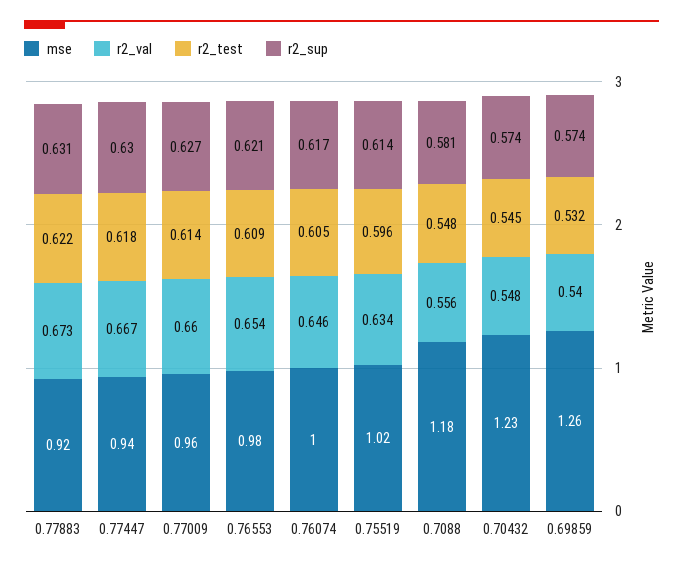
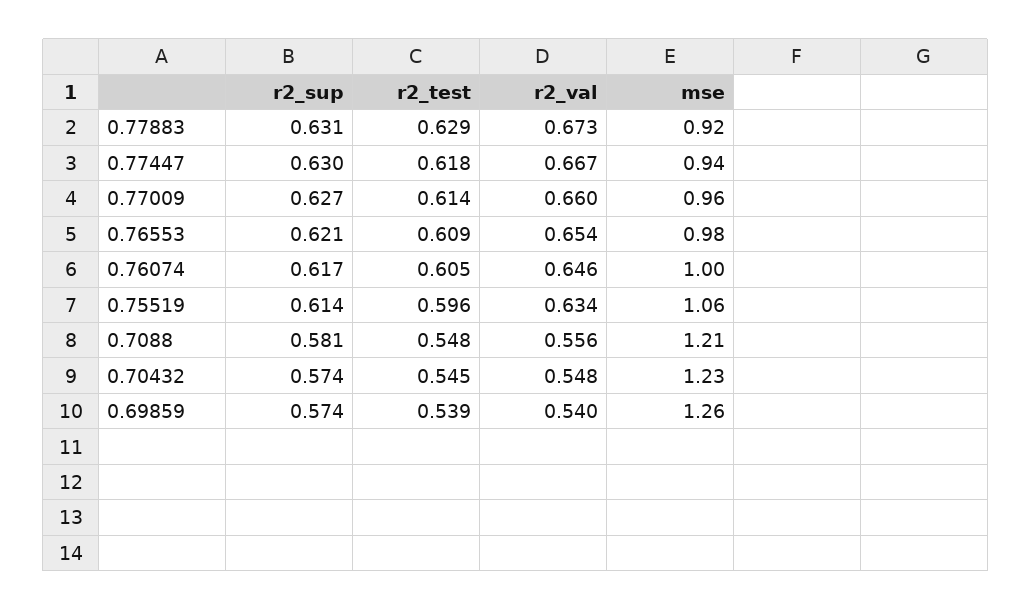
r2_test, 0.77883: 0.622 -> 0.629
mse, 0.75519: 1.02 -> 1.06
mse, 0.7088: 1.18 -> 1.21
r2_test, 0.69859: 0.532 -> 0.539

